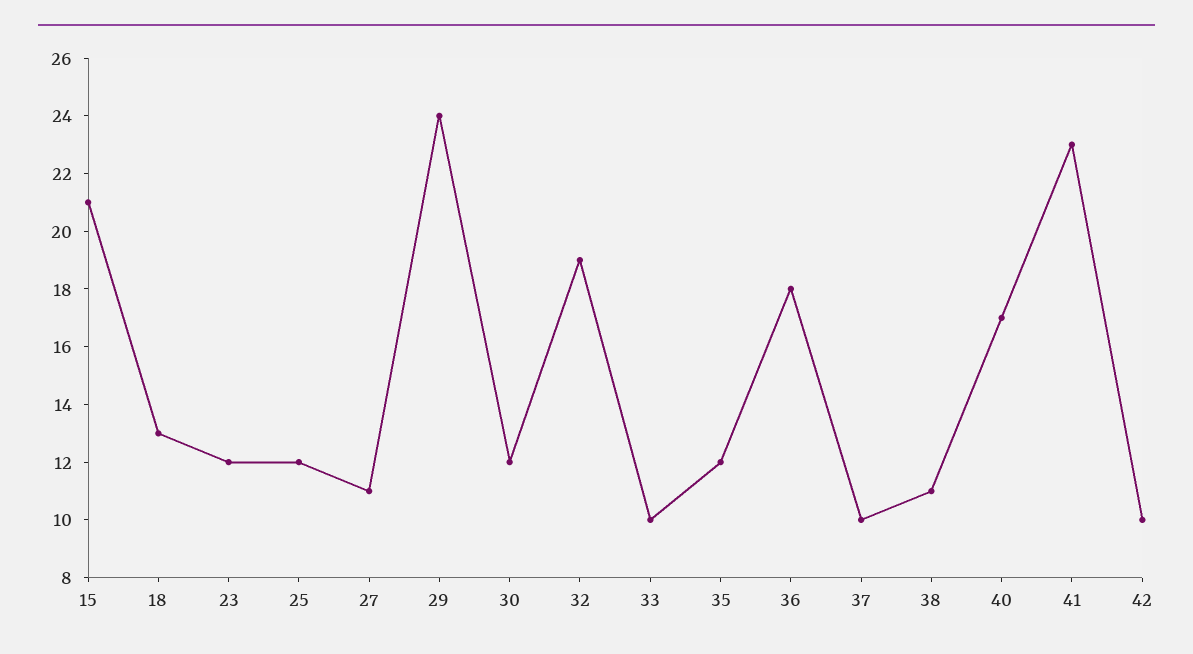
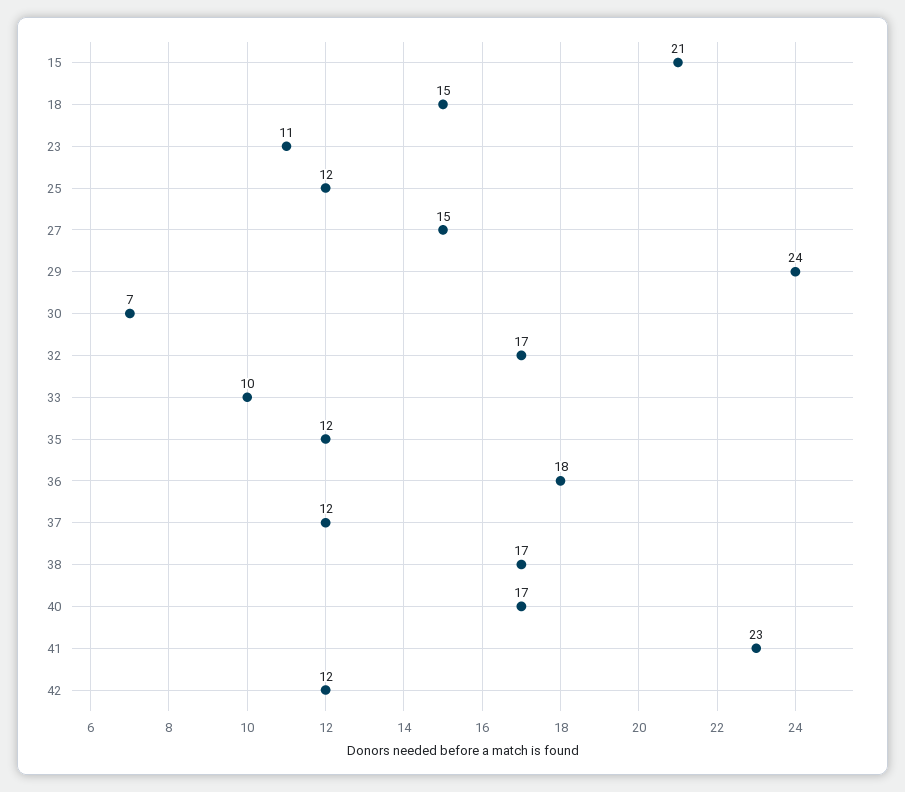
18: 13 -> 15
23: 12 -> 11
27: 11 -> 15
30: 12 -> 7
32: 19 -> 17
37: 10 -> 12
38: 11 -> 17
42: 10 -> 12

